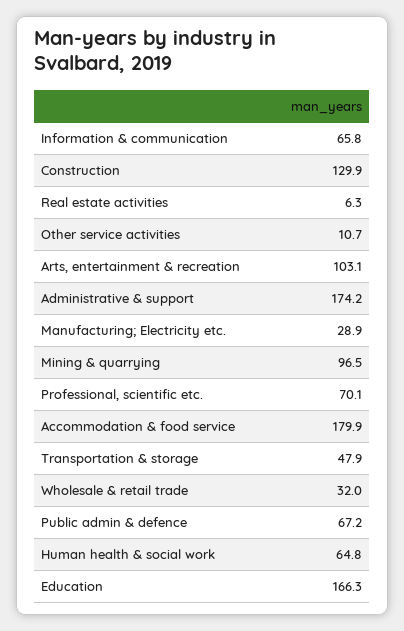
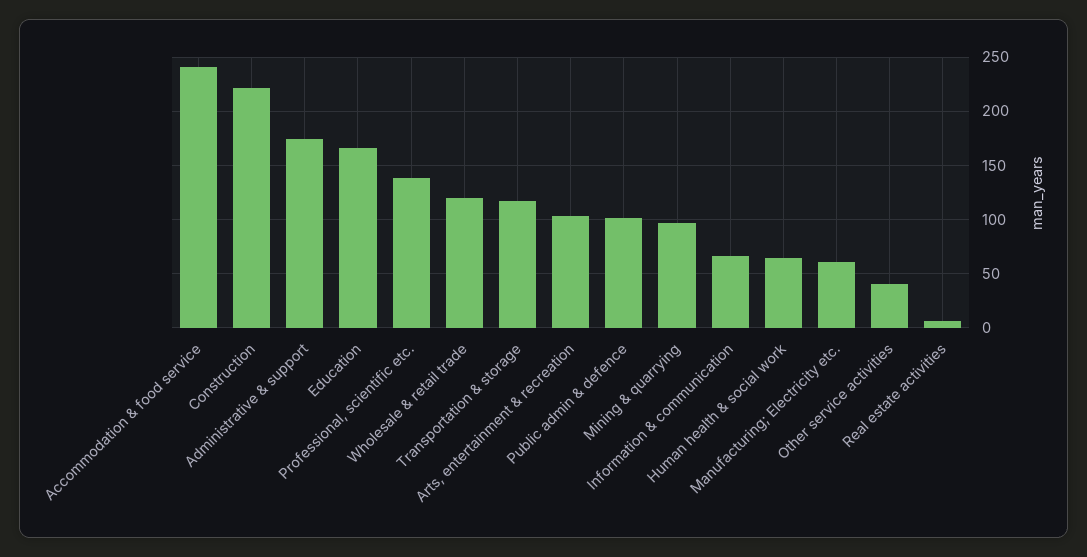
Construction: 129.9 -> 220
Other service activities: 10.7 -> 40
Manufacturing; Electricity etc.: 28.9 -> 60
Professional, scientific etc.: 70.1 -> 140
Accommodation & food service: 179.9 -> 240
Transportation & storage: 47.9 -> 120
Wholesale & retail trade: 32 -> 120
Public admin & defence: 67.2 -> 100

